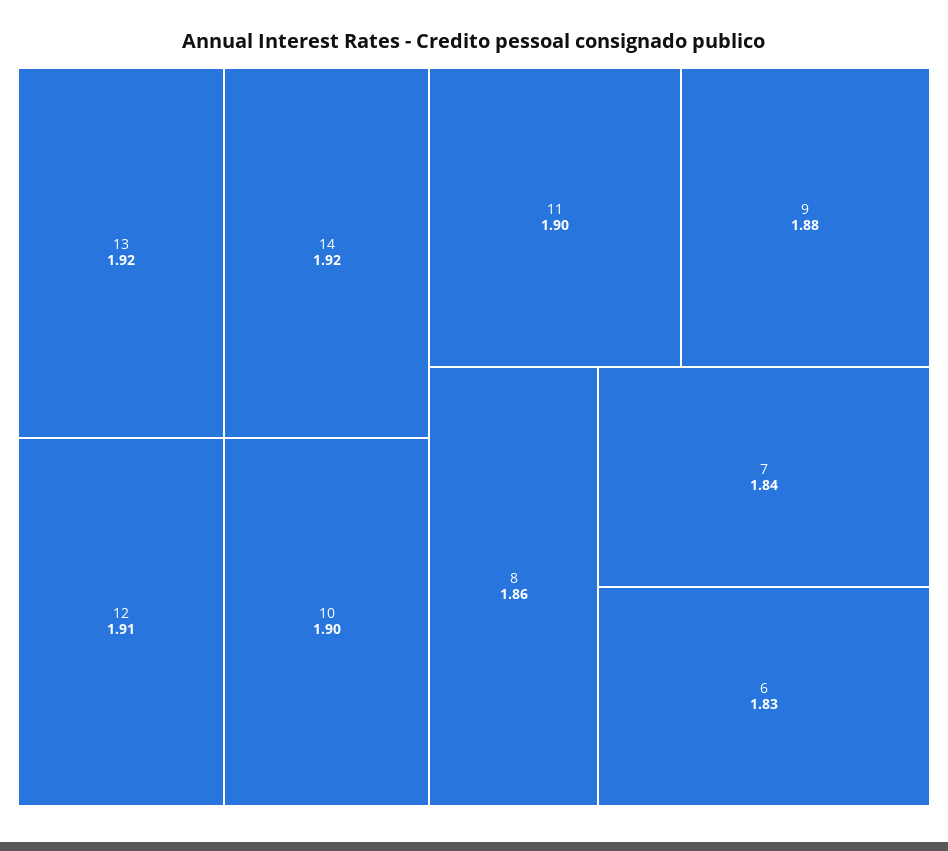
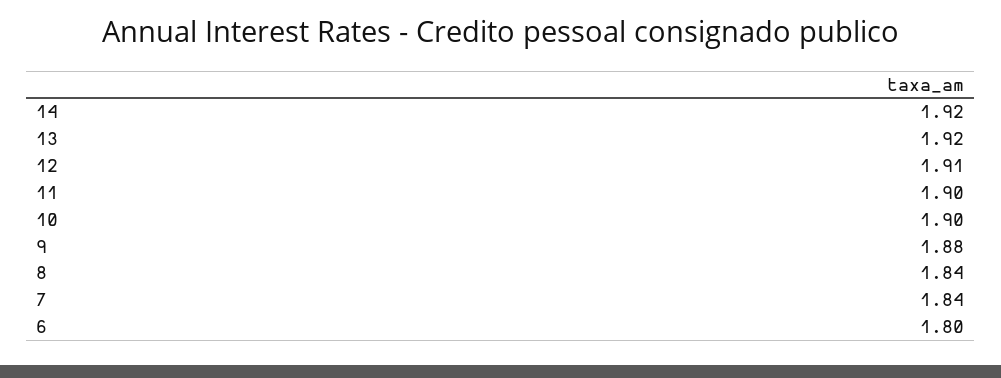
8: 1.86 -> 1.84
6: 1.83 -> 1.8

